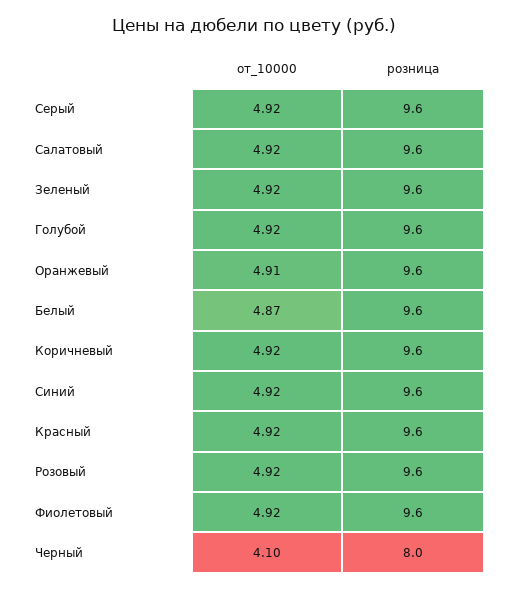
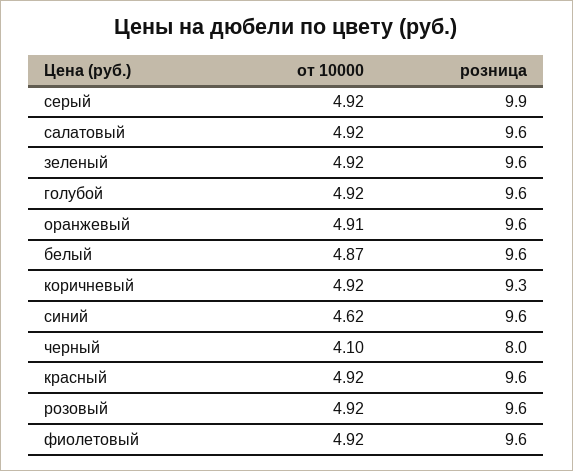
розница, Серый: 9.6 -> 9.9
розница, Коричневый: 9.6 -> 9.3
от_10000, Синий: 4.92 -> 4.62

